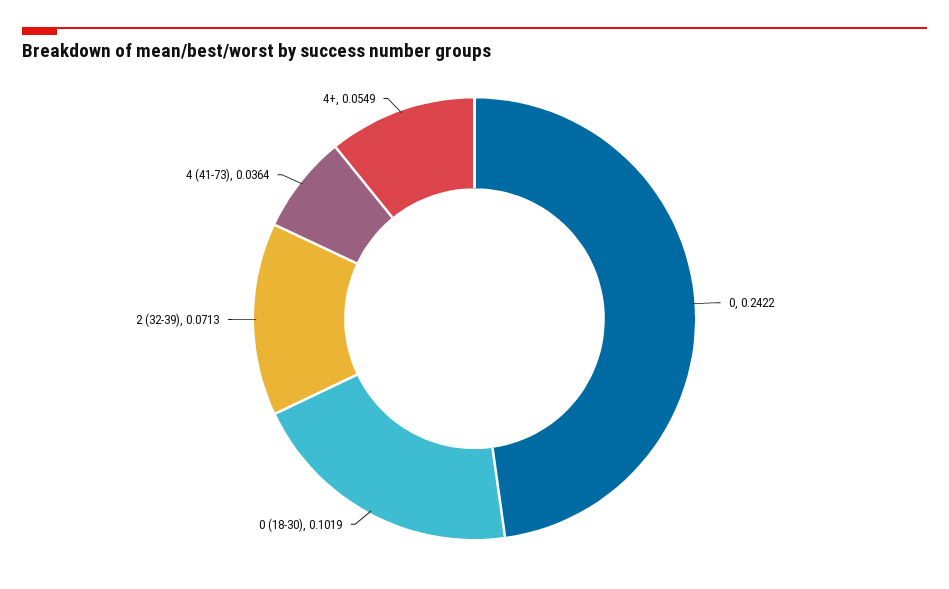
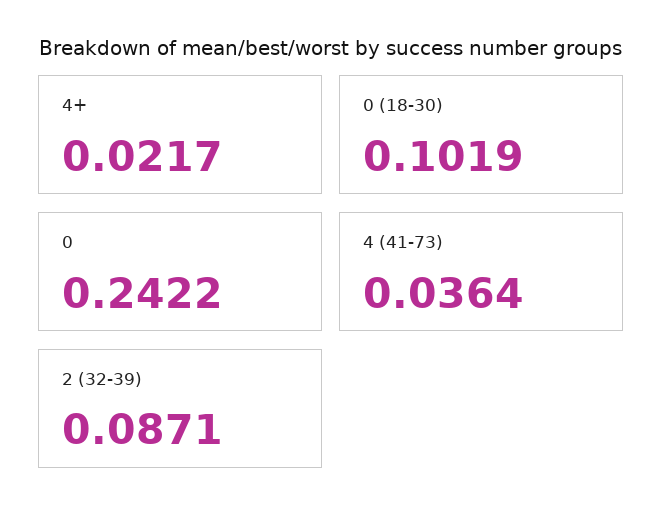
2 (32-39): 0.0713 -> 0.0871
4+: 0.0549 -> 0.0217

